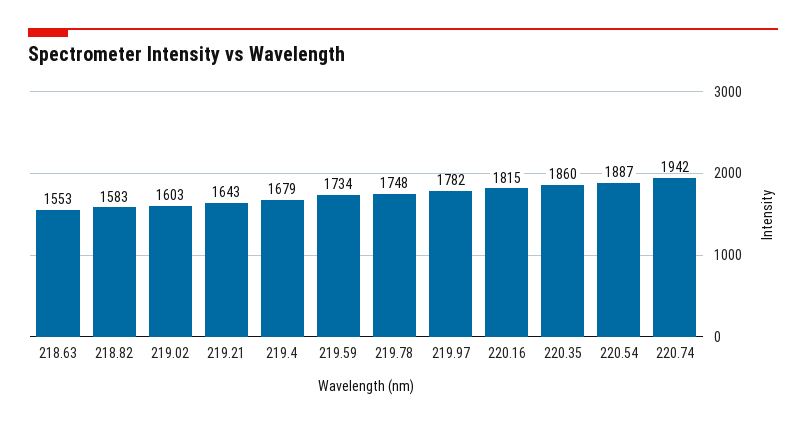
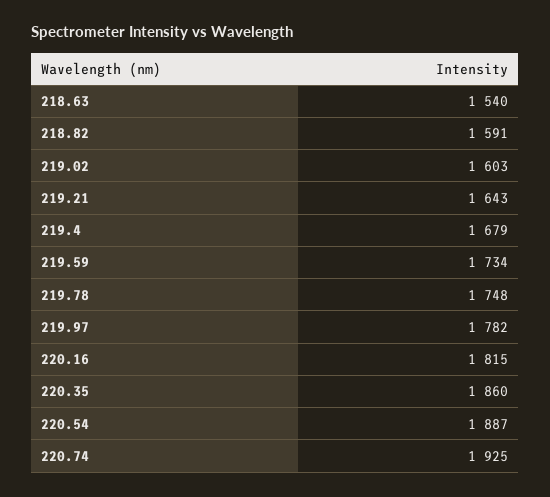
218.63: 1553 -> 1540
218.82: 1583 -> 1591
220.74: 1942 -> 1925

